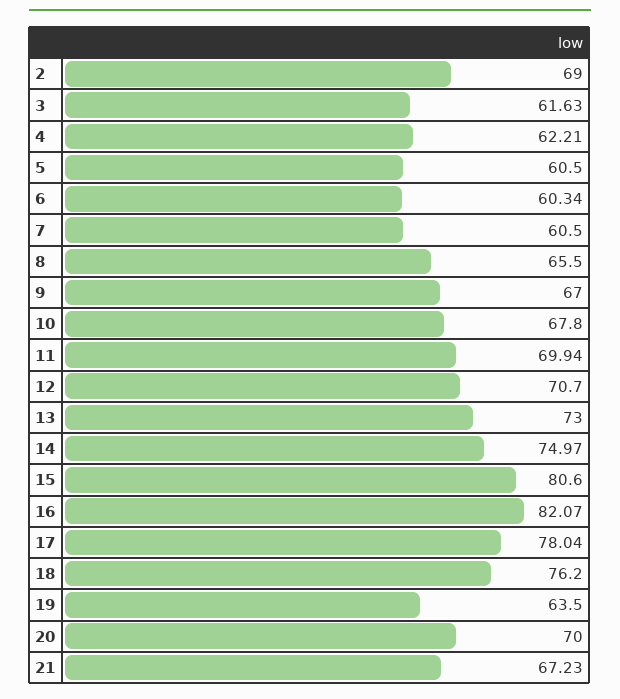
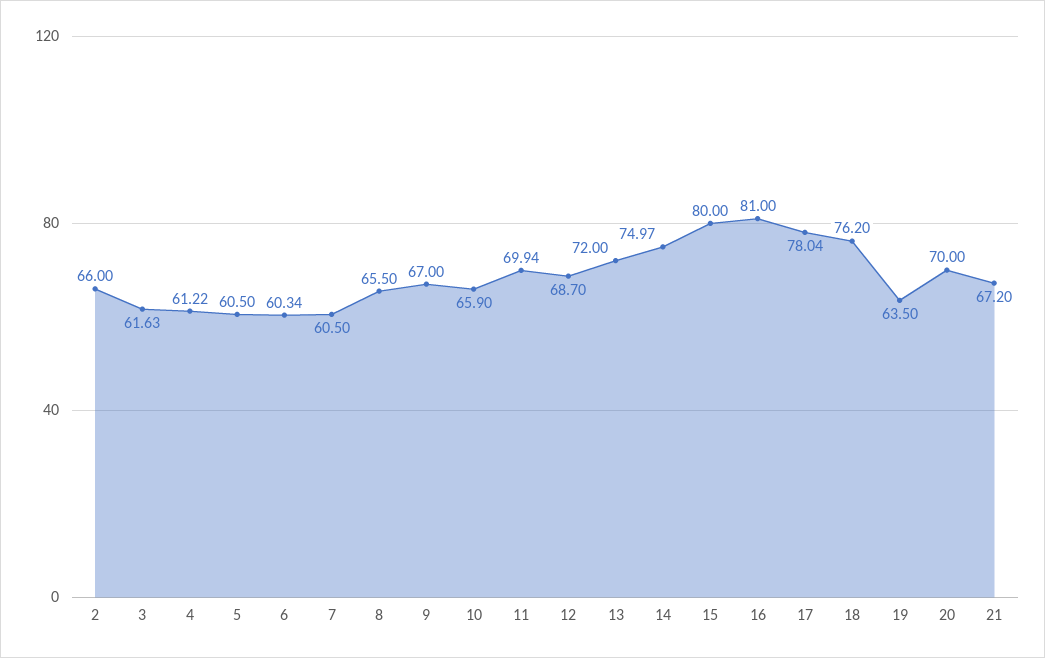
2: 69 -> 66
4: 62.21 -> 61.22
10: 67.8 -> 65.9
12: 70.7 -> 68.7
13: 73 -> 72
15: 80.6 -> 80
16: 82.07 -> 81
21: 67.23 -> 67.2

